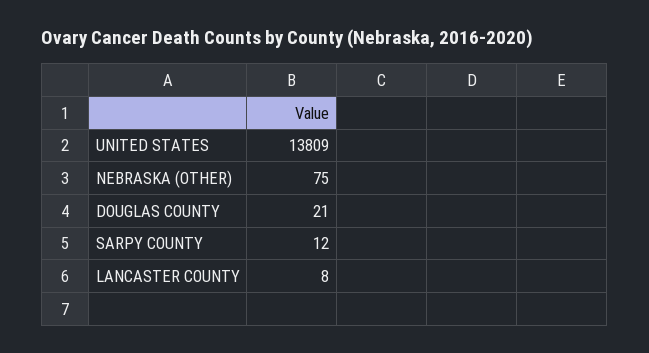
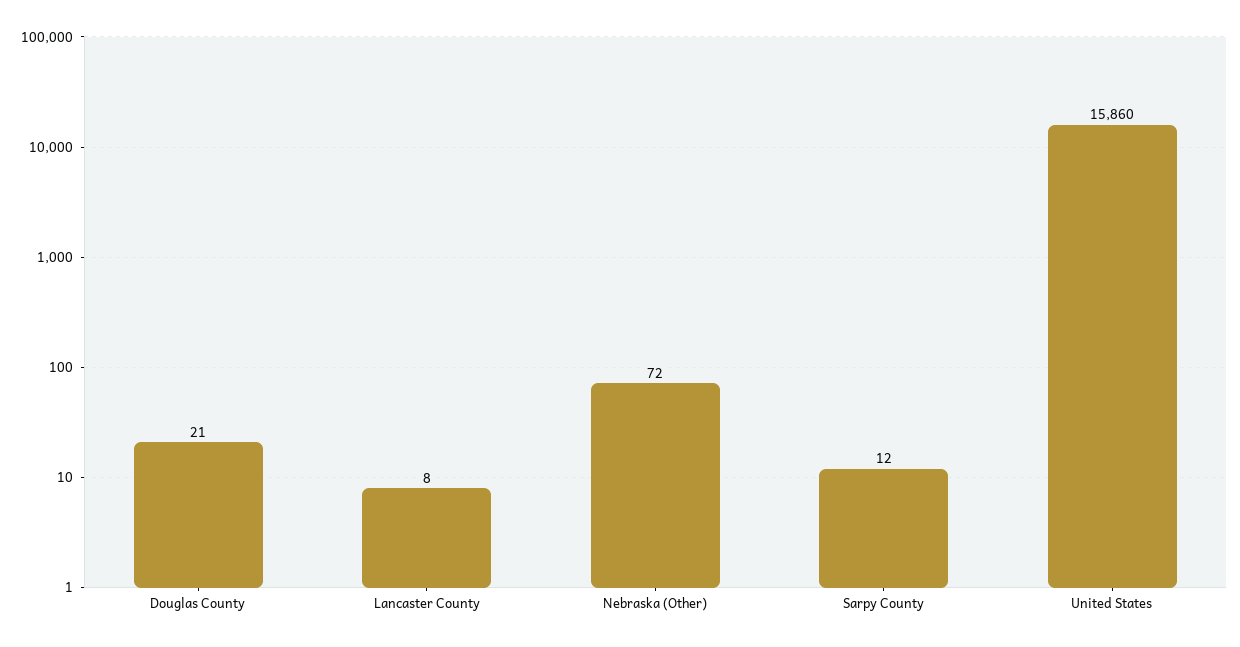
UNITED STATES: 13809 -> 15860
NEBRASKA (OTHER): 75 -> 72

